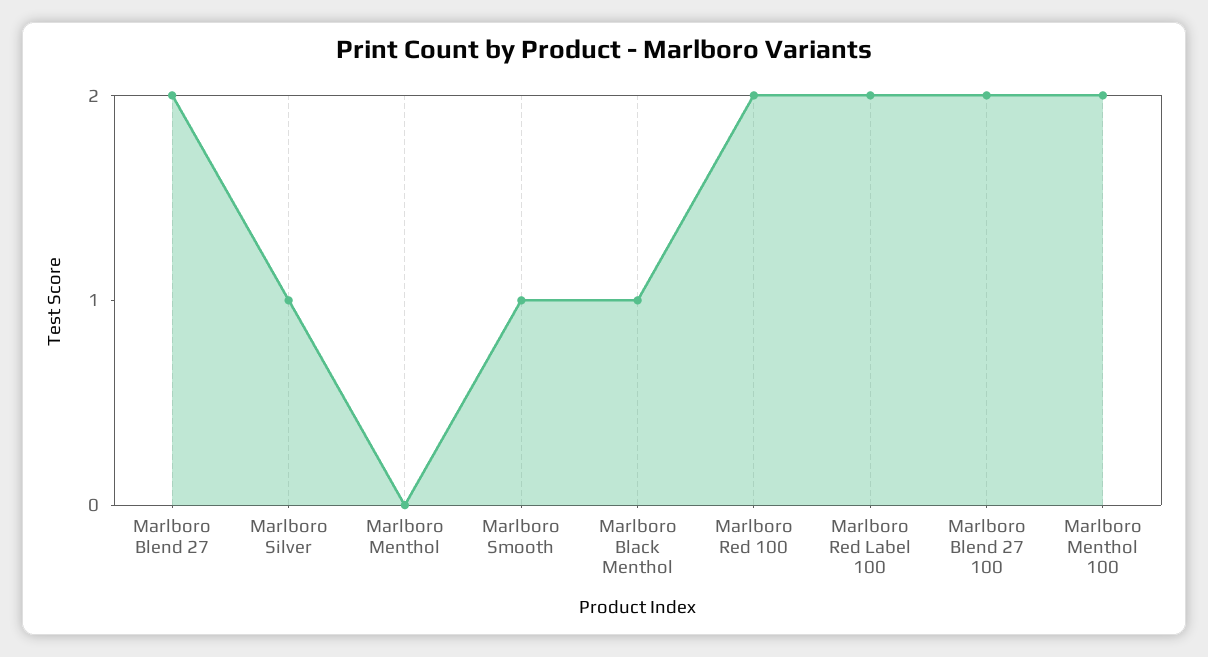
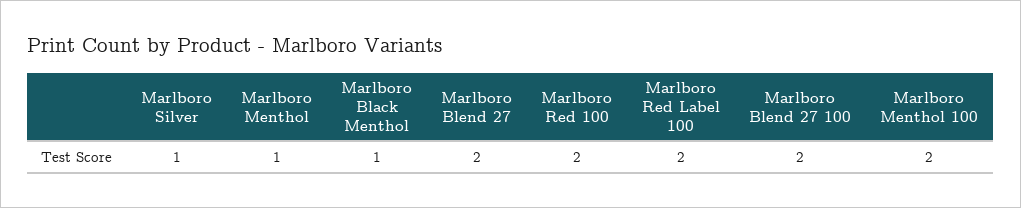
Marlboro Menthol: 0 -> 1
Marlboro Smooth: 1 -> none

